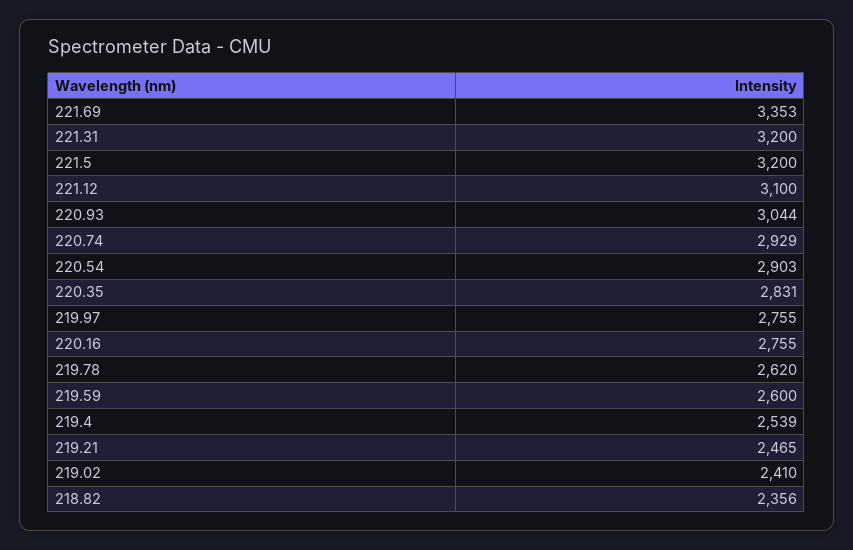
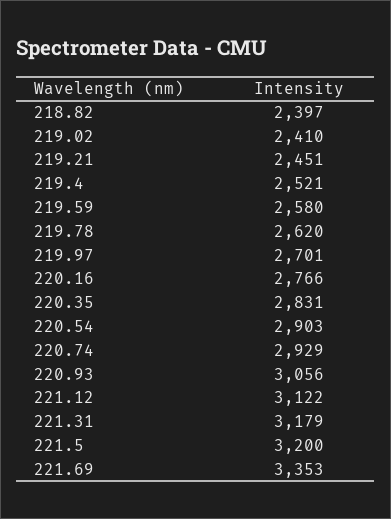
221.31: 3200 -> 3179
221.12: 3100 -> 3122
220.93: 3044 -> 3056
219.97: 2755 -> 2701
220.16: 2755 -> 2766
219.59: 2600 -> 2580
219.4: 2539 -> 2521
219.21: 2465 -> 2451
218.82: 2356 -> 2397

